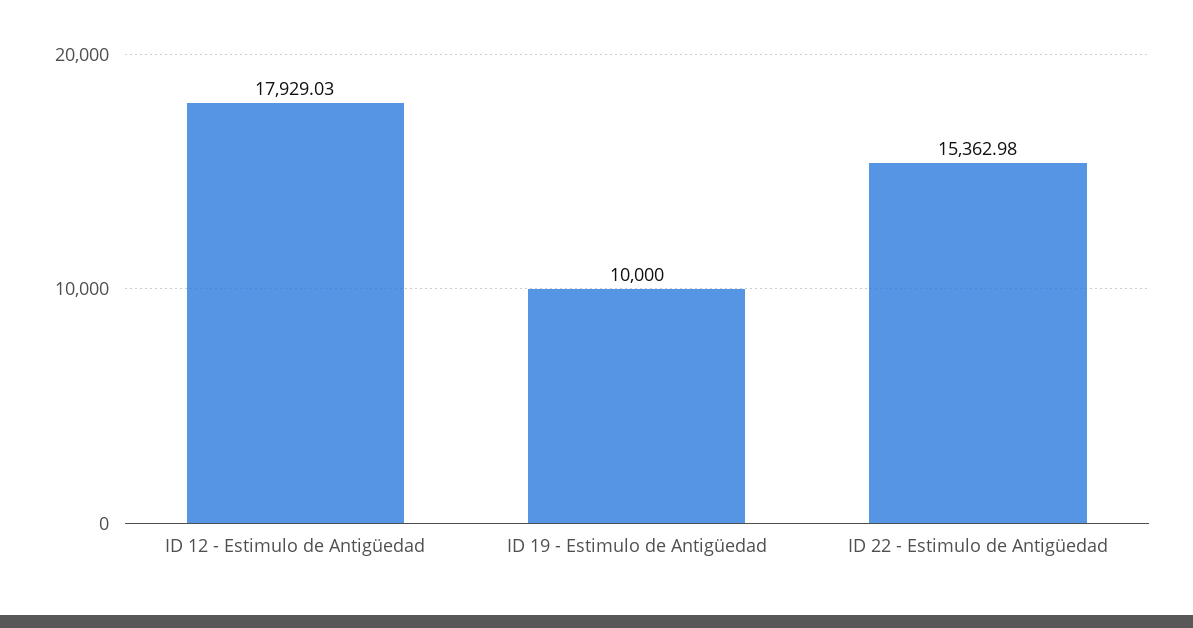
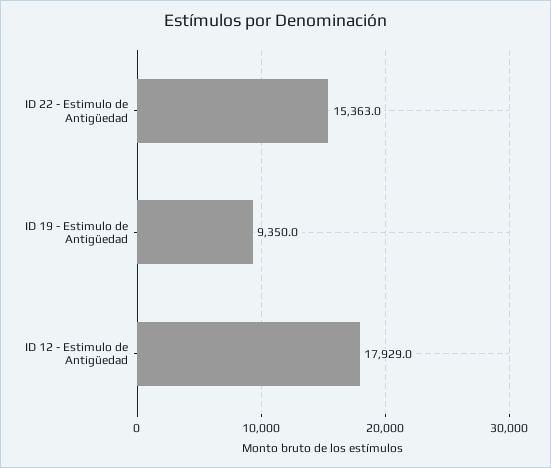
ID 19 - Estimulo de Antigüedad: 10000 -> 9350

